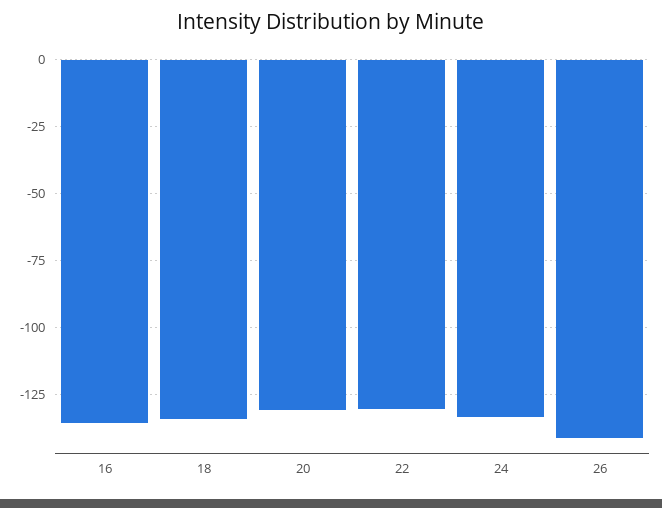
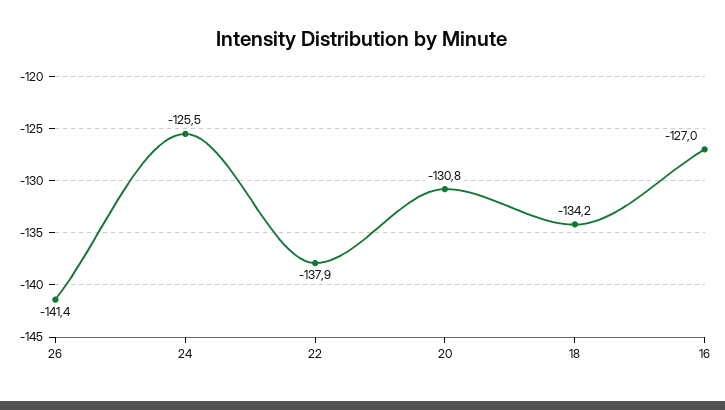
16: -135 -> -127
22: -130 -> -137.9
24: -132.5 -> -125.5

